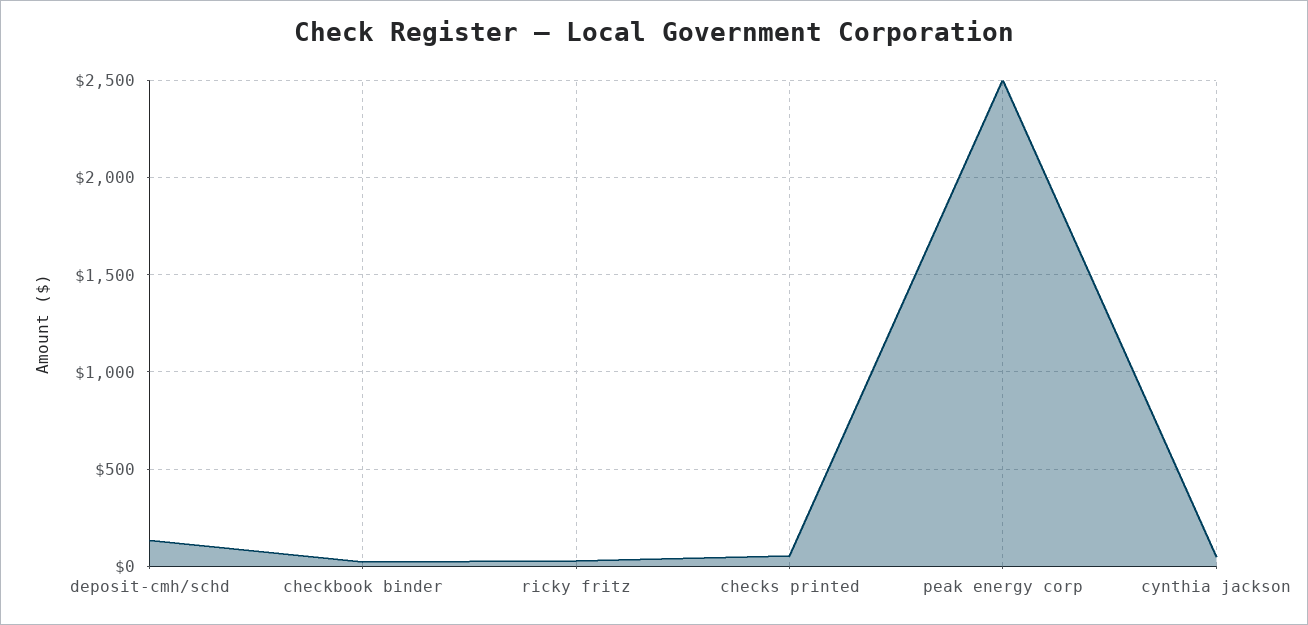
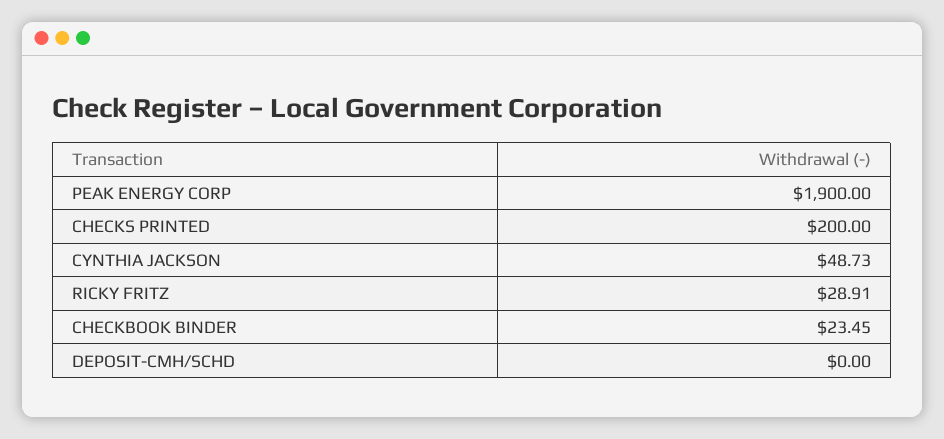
deposit-cmh/schd: 150 -> 0
checks printed: 50 -> 200
peak energy corp: 2500 -> 1900

